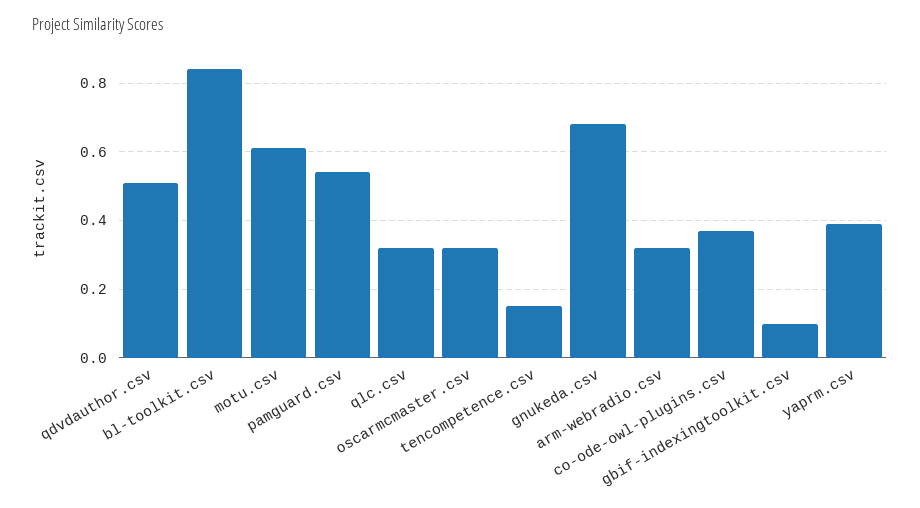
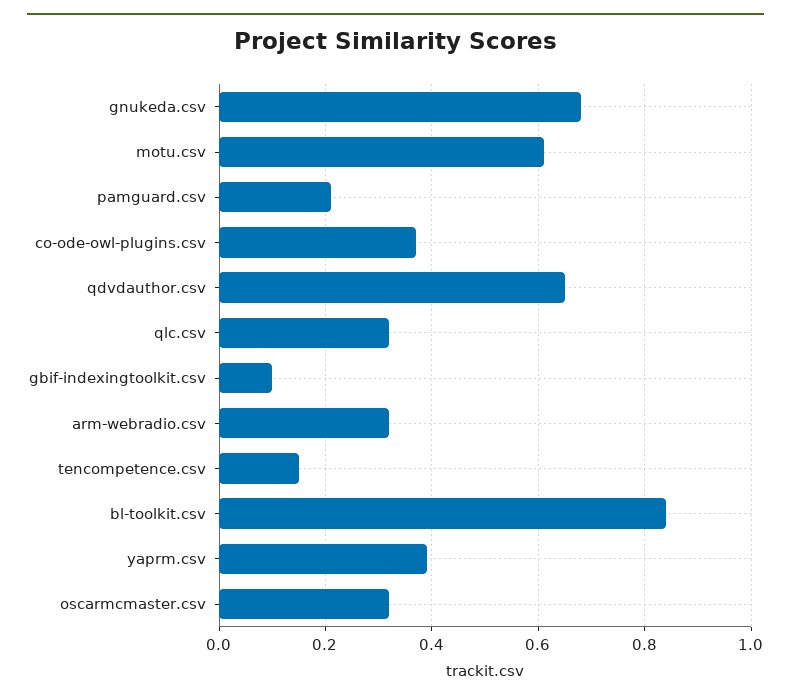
qdvdauthor.csv: 0.5 -> 0.65
pamguard.csv: 0.55 -> 0.2

